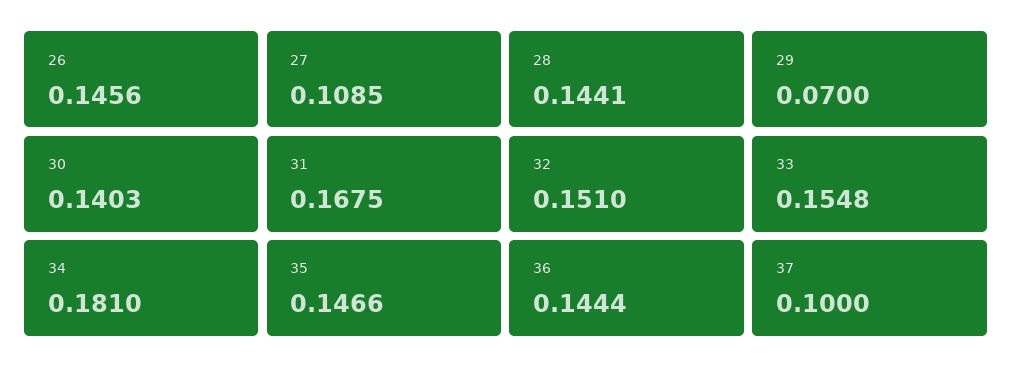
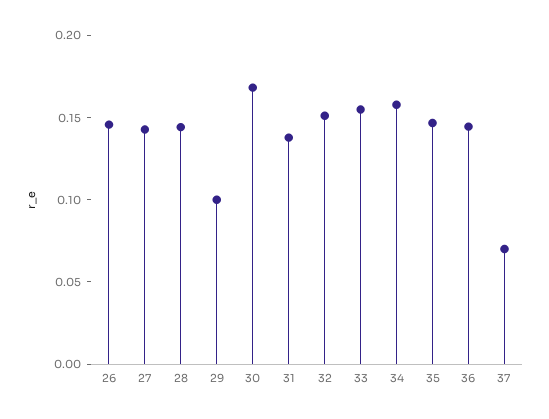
27: 0.1085 -> 0.14
29: 0.07 -> 0.1
30: 0.1403 -> 0.17
31: 0.1675 -> 0.14
34: 0.181 -> 0.16
37: 0.1 -> 0.07

